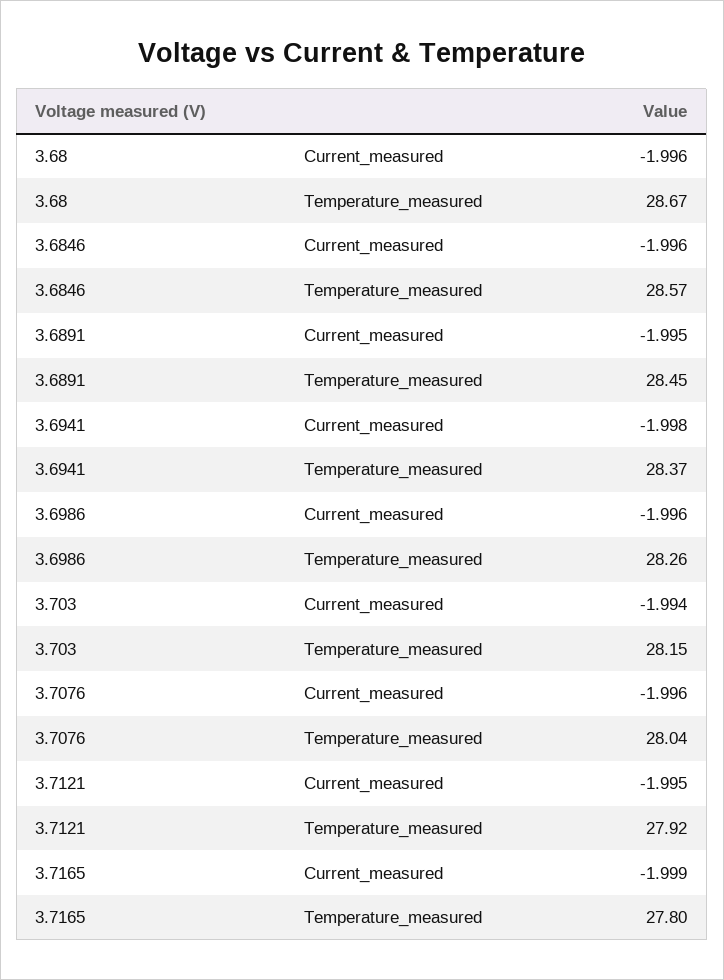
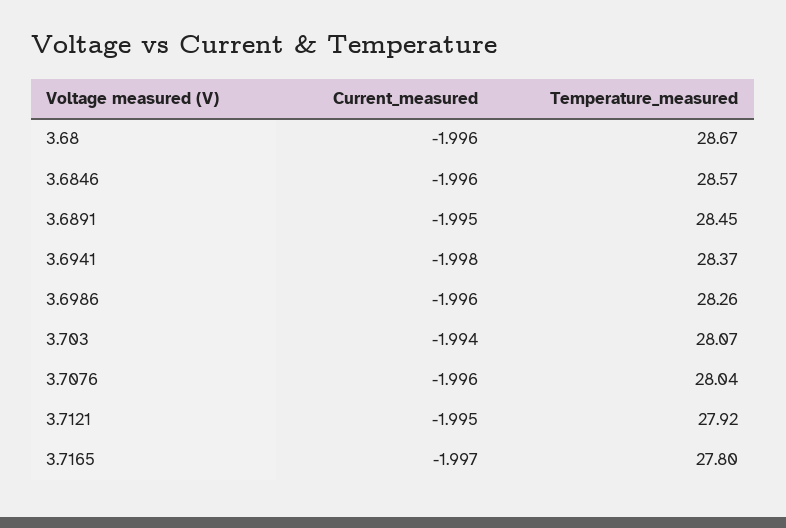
3.703, Temperature_measured: 28.15 -> 28.07
3.7165, Current_measured: -1.999 -> -1.997

